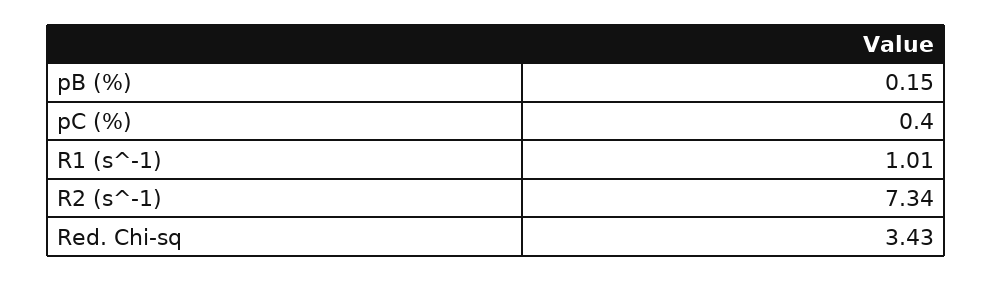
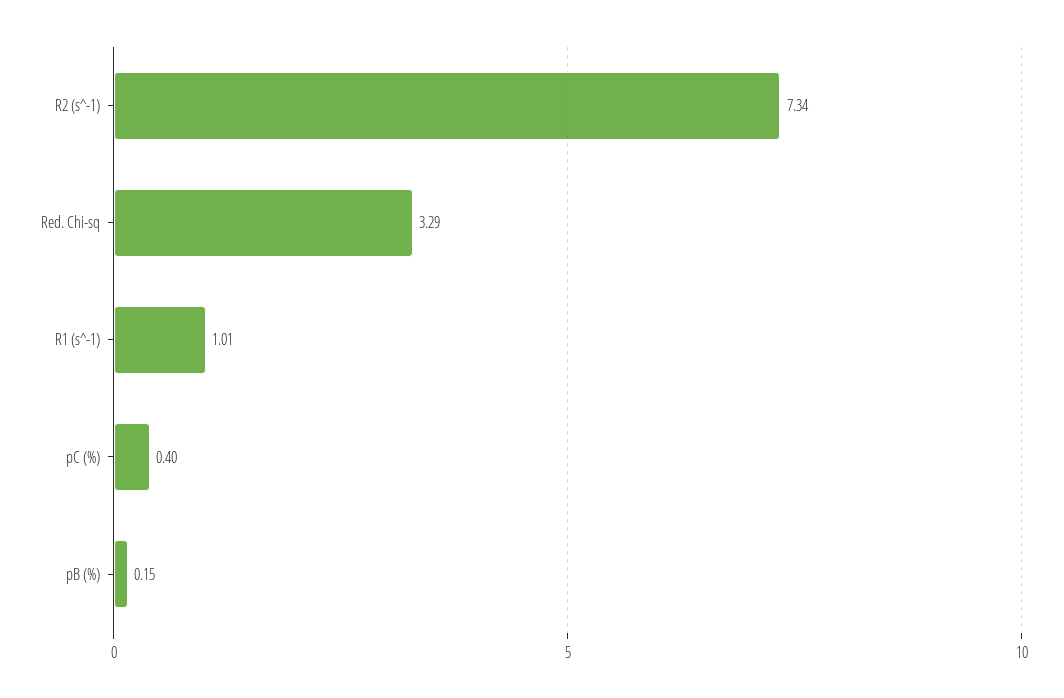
Red. Chi-sq: 3.43 -> 3.29

